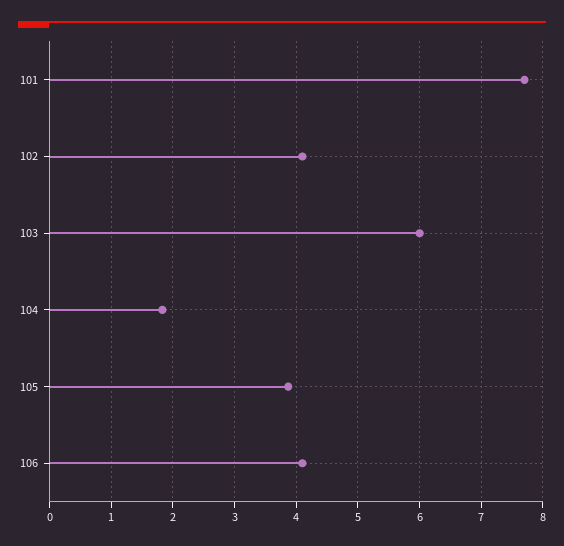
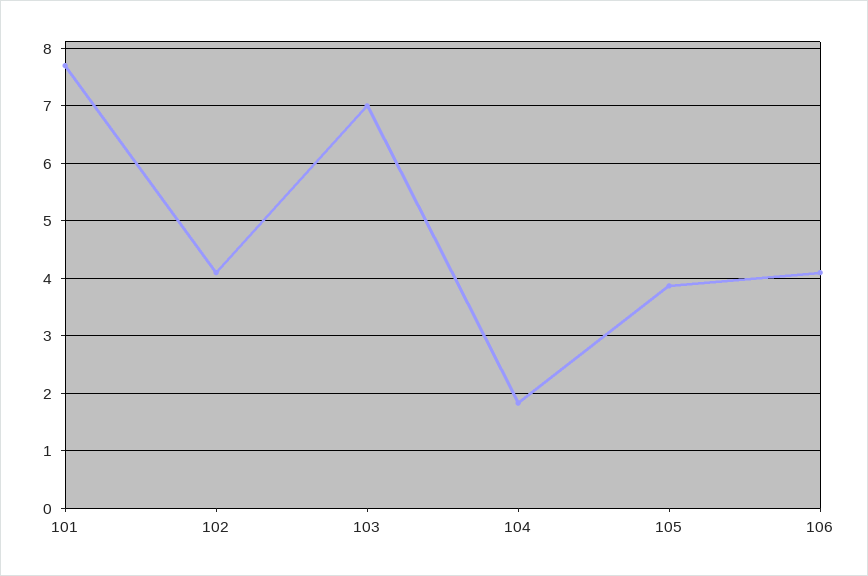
103: 6 -> 7

